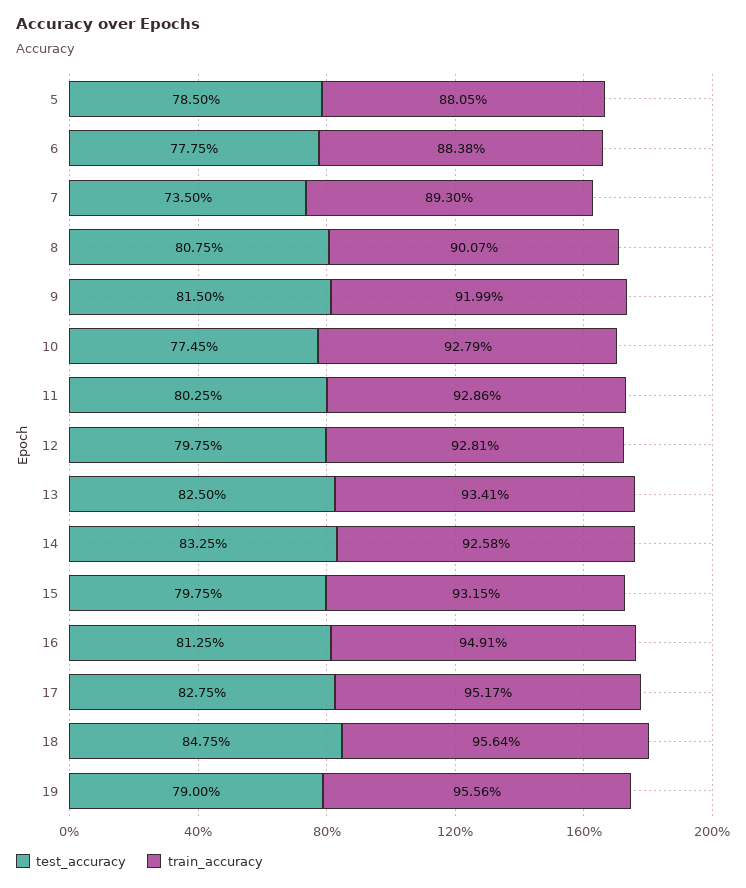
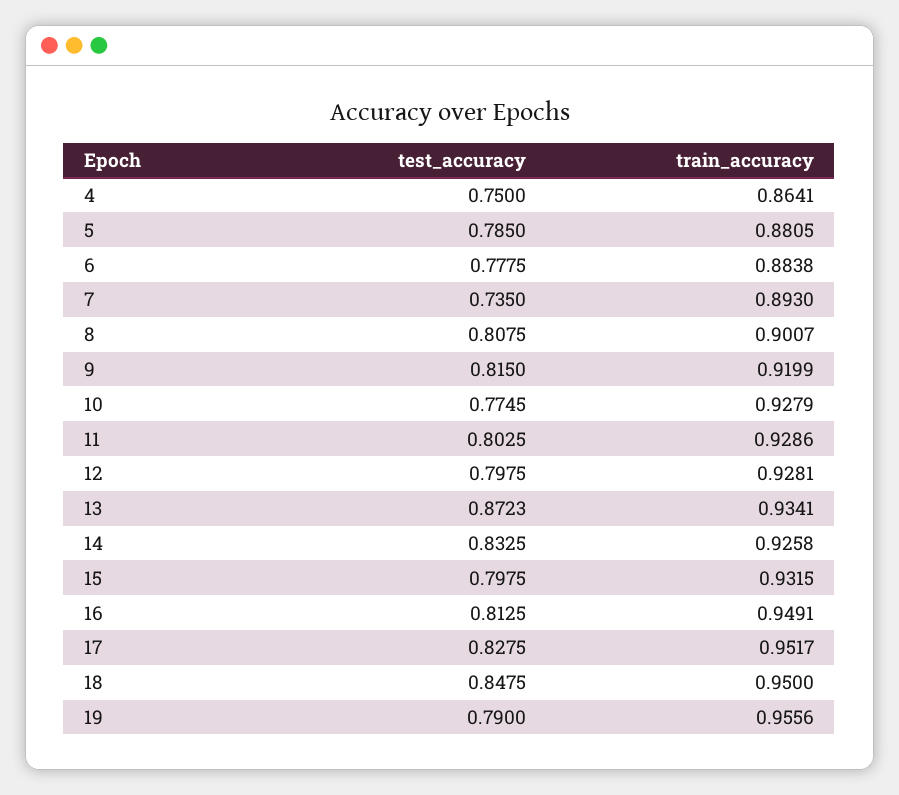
test_accuracy, 13: 0.825 -> 0.8723
train_accuracy, 18: 0.9564 -> 0.95
test_accuracy, 4: none -> 0.75
train_accuracy, 4: none -> 0.8641

